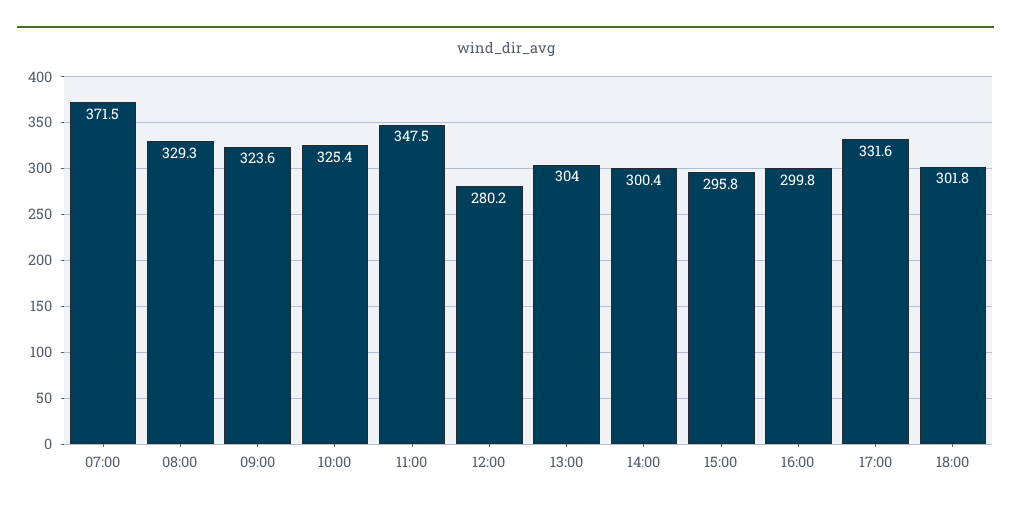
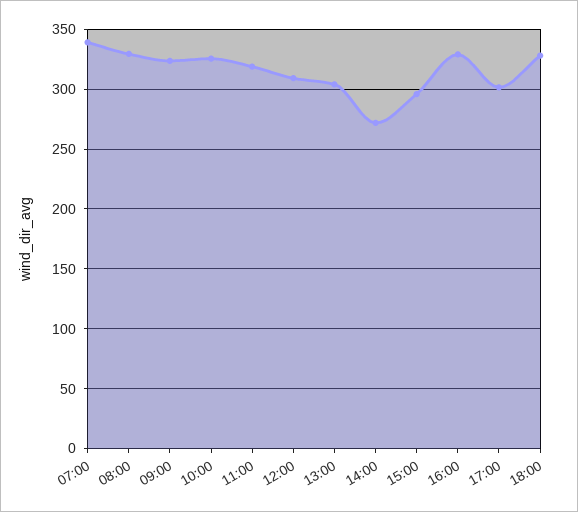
07:00: 371.5 -> 340
11:00: 347.5 -> 320
12:00: 280.2 -> 310
14:00: 300.4 -> 270
16:00: 299.8 -> 330
17:00: 331.6 -> 300
18:00: 301.8 -> 330

